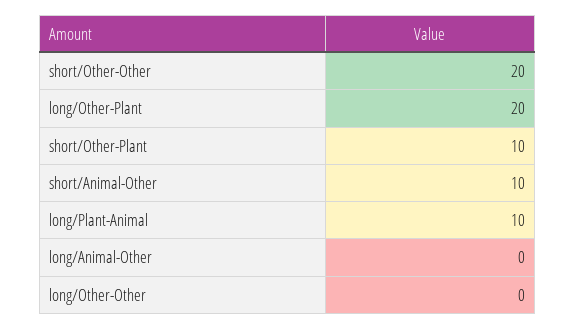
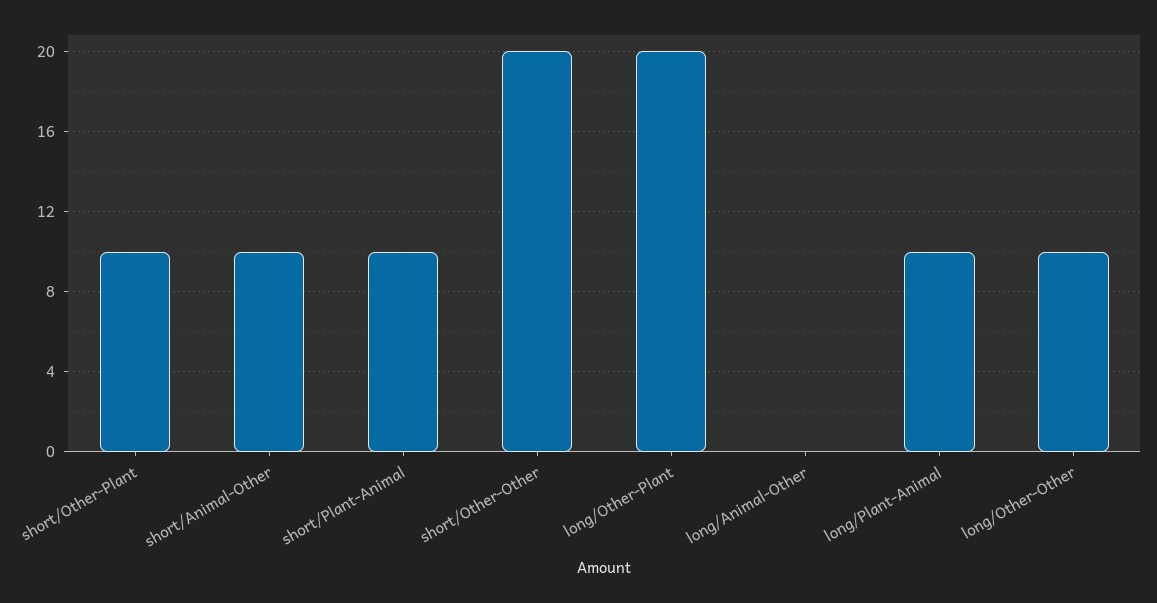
long/Other-Other: 0 -> 10
short/Plant-Animal: none -> 10

